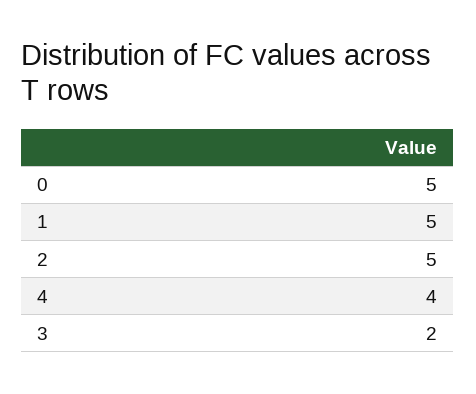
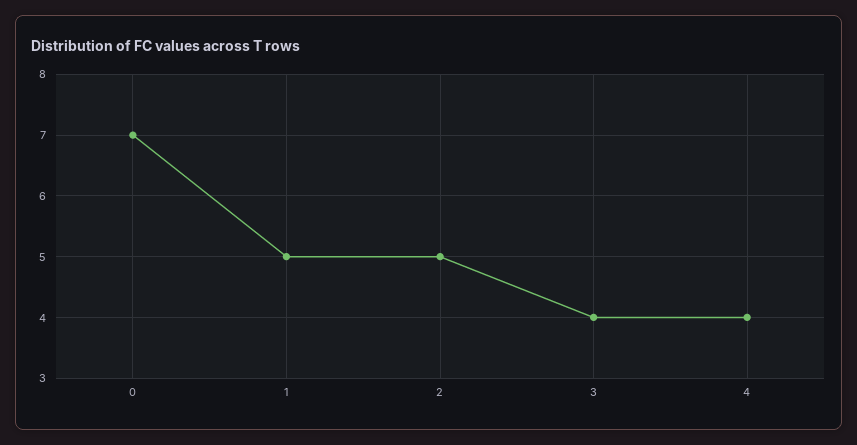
0: 5 -> 7
3: 2 -> 4

